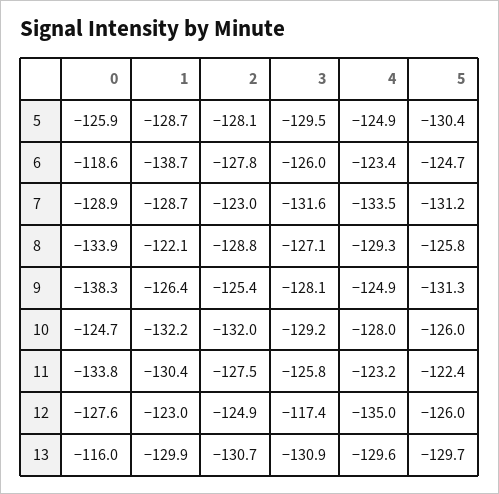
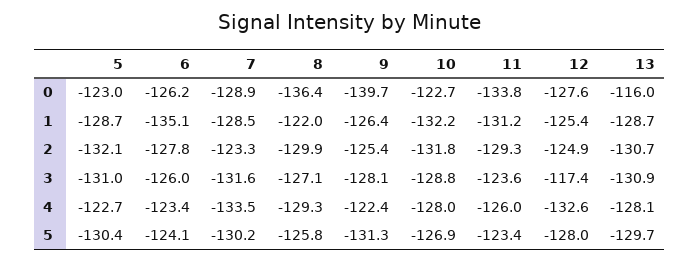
0, 5: -125.9 -> -123
2, 5: -128.1 -> -132.1
3, 5: -129.5 -> -131
4, 5: -124.9 -> -122.7
0, 6: -118.6 -> -126.2
1, 6: -138.7 -> -135.1
5, 6: -124.7 -> -124.1
1, 7: -128.7 -> -128.5
2, 7: -123 -> -123.3
5, 7: -131.2 -> -130.2
0, 8: -133.9 -> -136.4
1, 8: -122.1 -> -122
2, 8: -128.8 -> -129.9
0, 9: -138.3 -> -139.7
4, 9: -124.9 -> -122.4
0, 10: -124.7 -> -122.7
2, 10: -132 -> -131.8
3, 10: -129.2 -> -128.8
5, 10: -126 -> -126.9
1, 11: -130.4 -> -131.2
2, 11: -127.5 -> -129.3
3, 11: -125.8 -> -123.6
4, 11: -123.2 -> -126
5, 11: -122.4 -> -123.4
1, 12: -123 -> -125.4
4, 12: -135 -> -132.6
5, 12: -126 -> -128
1, 13: -129.9 -> -128.7
4, 13: -129.6 -> -128.1

